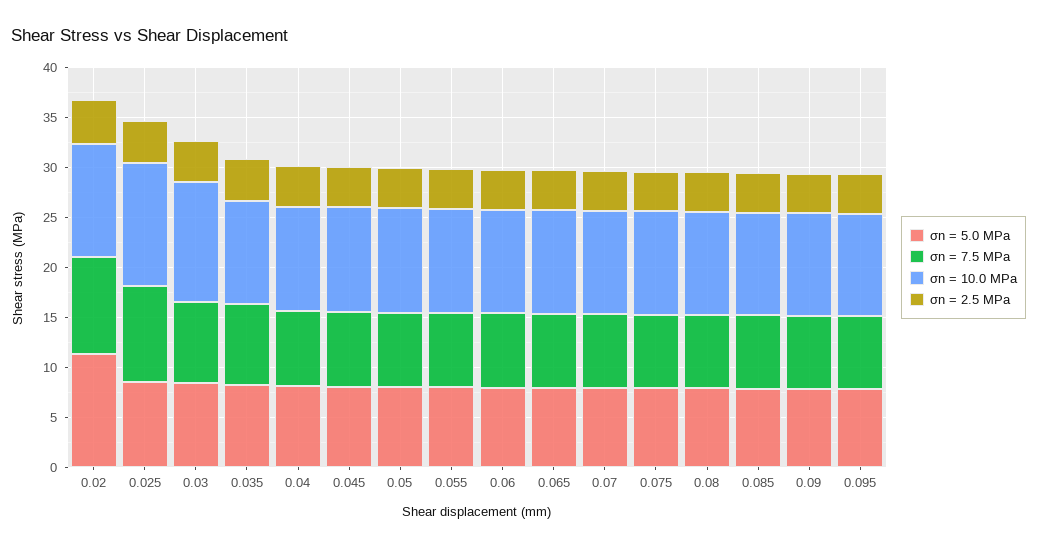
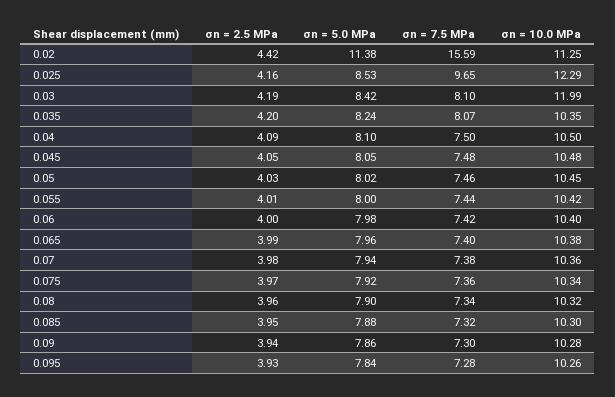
σn = 7.5 MPa, 0.02: 10 -> 15.59

